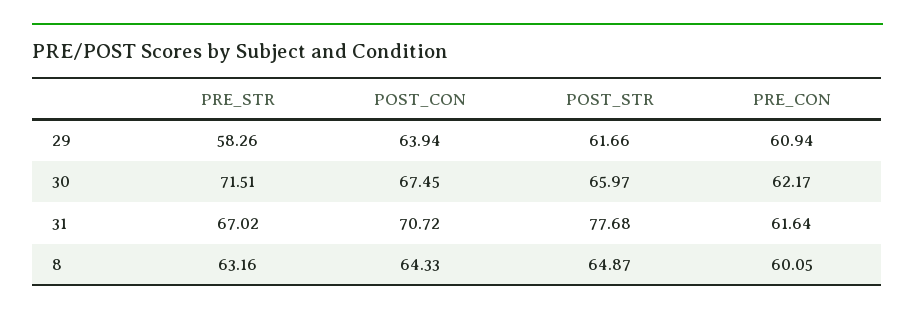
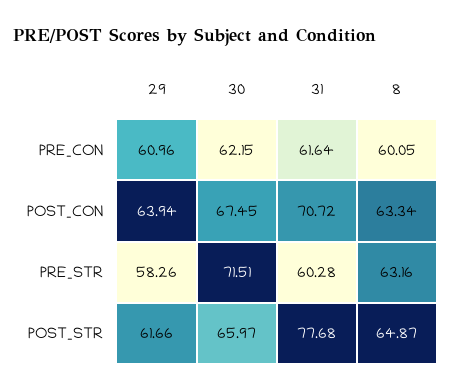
PRE_CON, 29: 60.94 -> 60.96
PRE_CON, 30: 62.17 -> 62.15
PRE_STR, 31: 67.02 -> 60.28
POST_CON, 8: 64.33 -> 63.34

